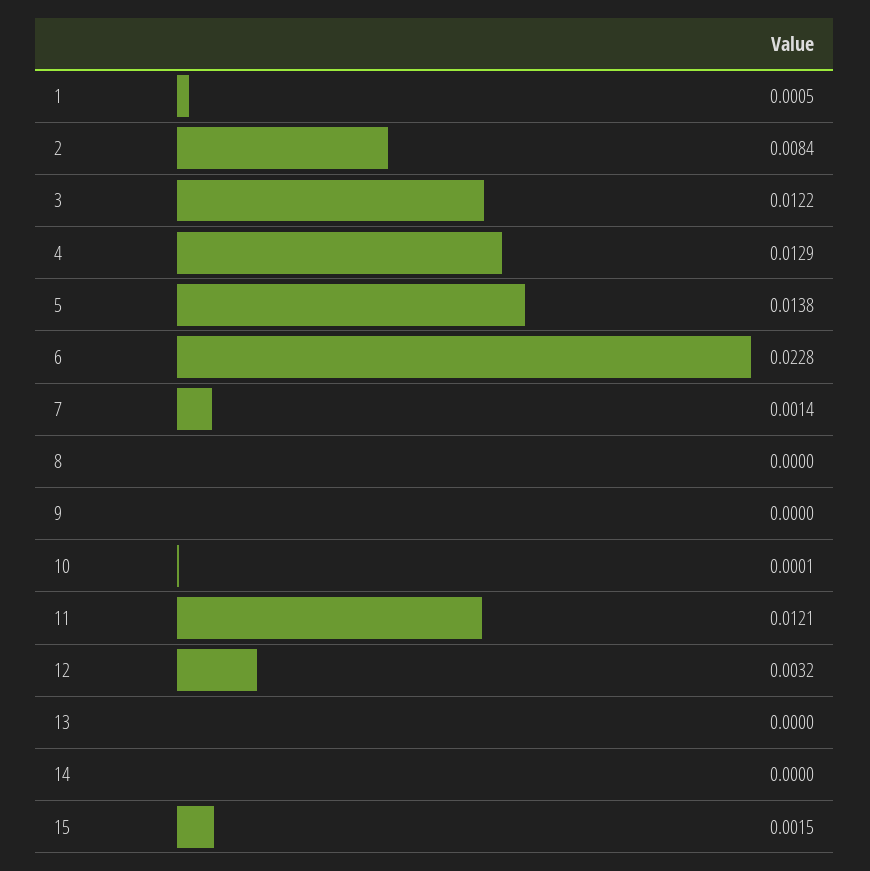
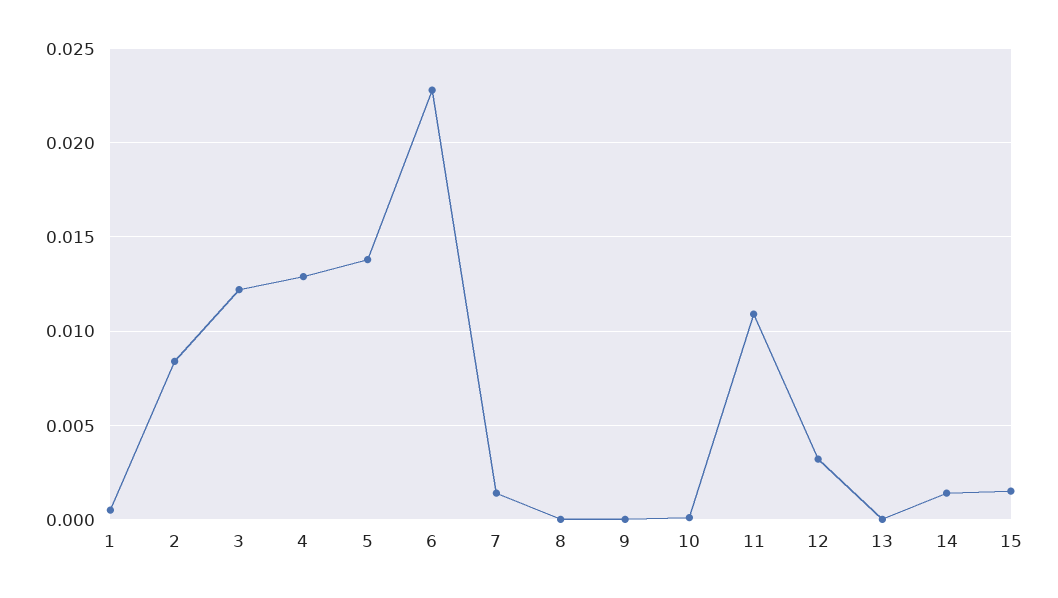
11: 0.0121 -> 0.011
14: 0 -> 0.0015

